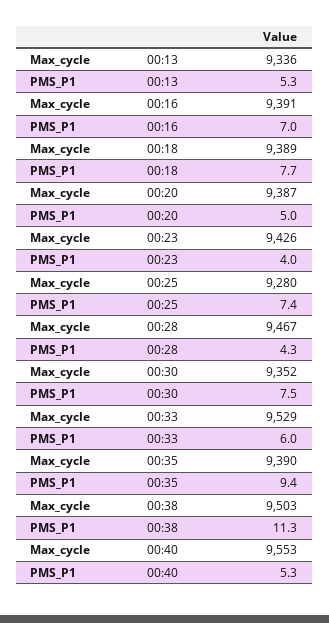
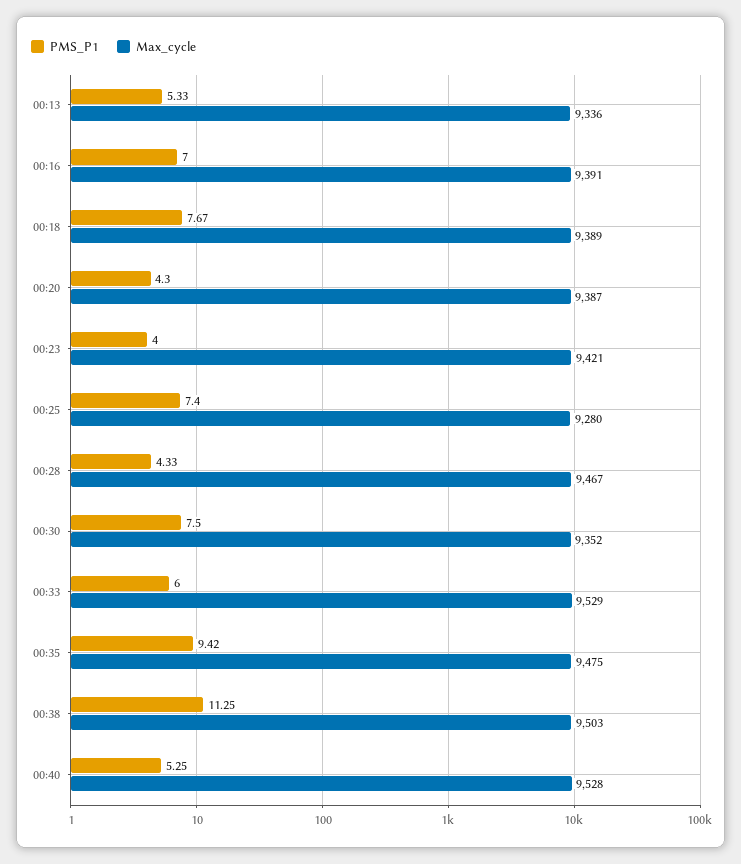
PMS_P1, 00:20: 5 -> 4.3
Max_cycle, 00:23: 9426 -> 9421
Max_cycle, 00:35: 9390 -> 9475
Max_cycle, 00:40: 9553 -> 9528

